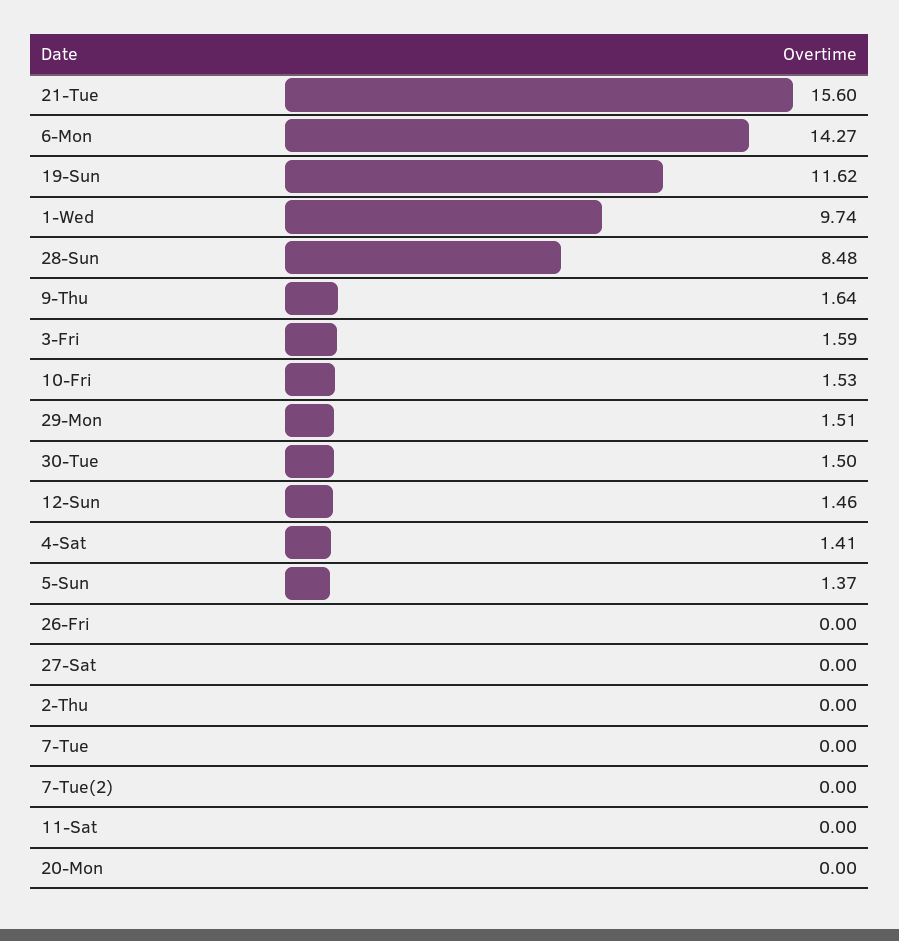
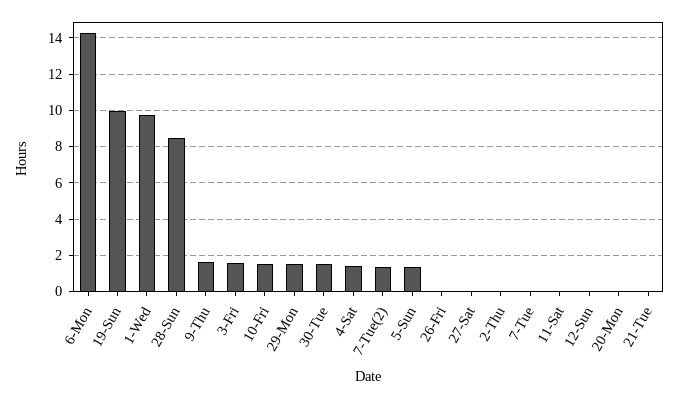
21-Tue: 15.6 -> 0
19-Sun: 11.62 -> 10
12-Sun: 1.46 -> 0
7-Tue(2): 0 -> 1.5

